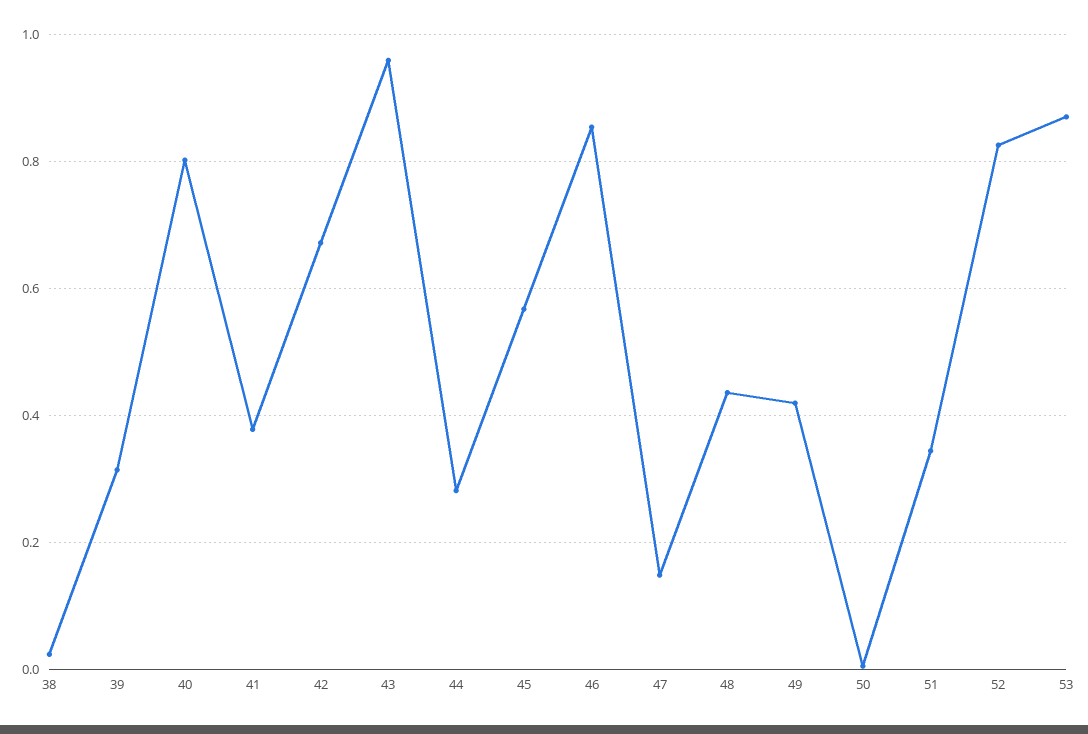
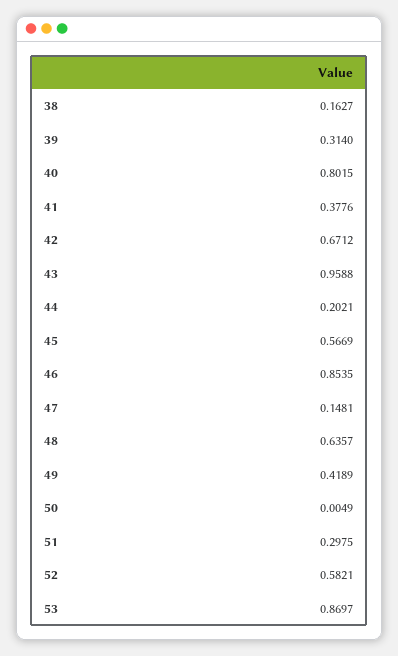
38: 0.02 -> 0.1627
44: 0.28 -> 0.2021
48: 0.44 -> 0.6357
51: 0.34 -> 0.2975
52: 0.82 -> 0.5821

